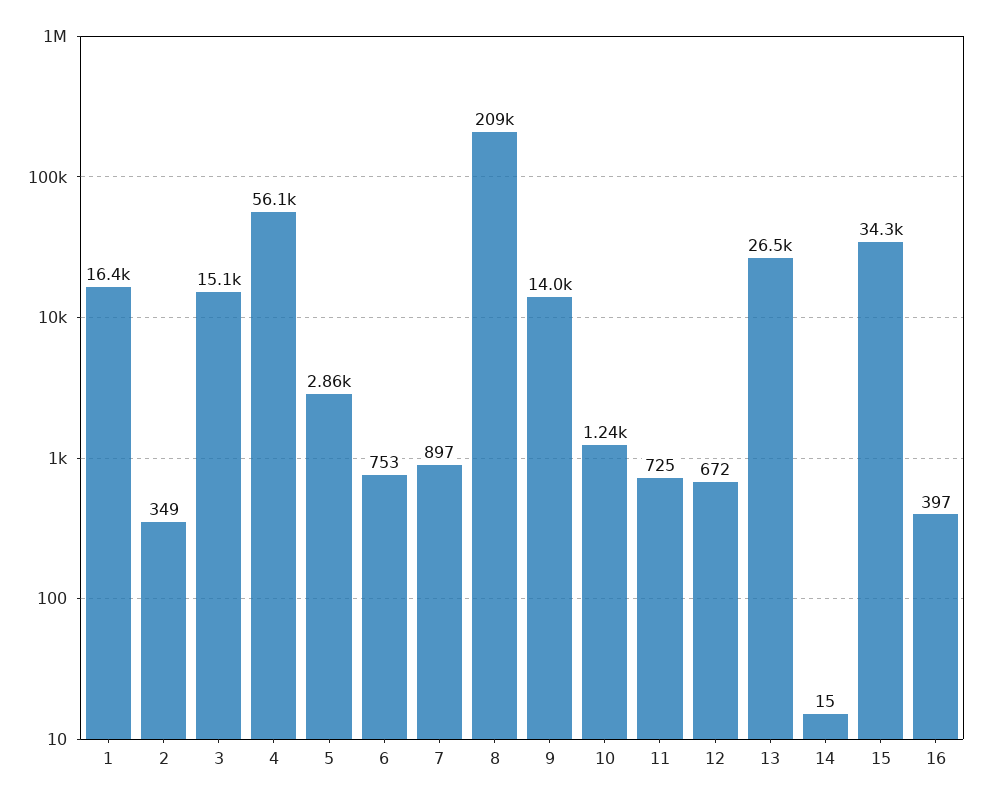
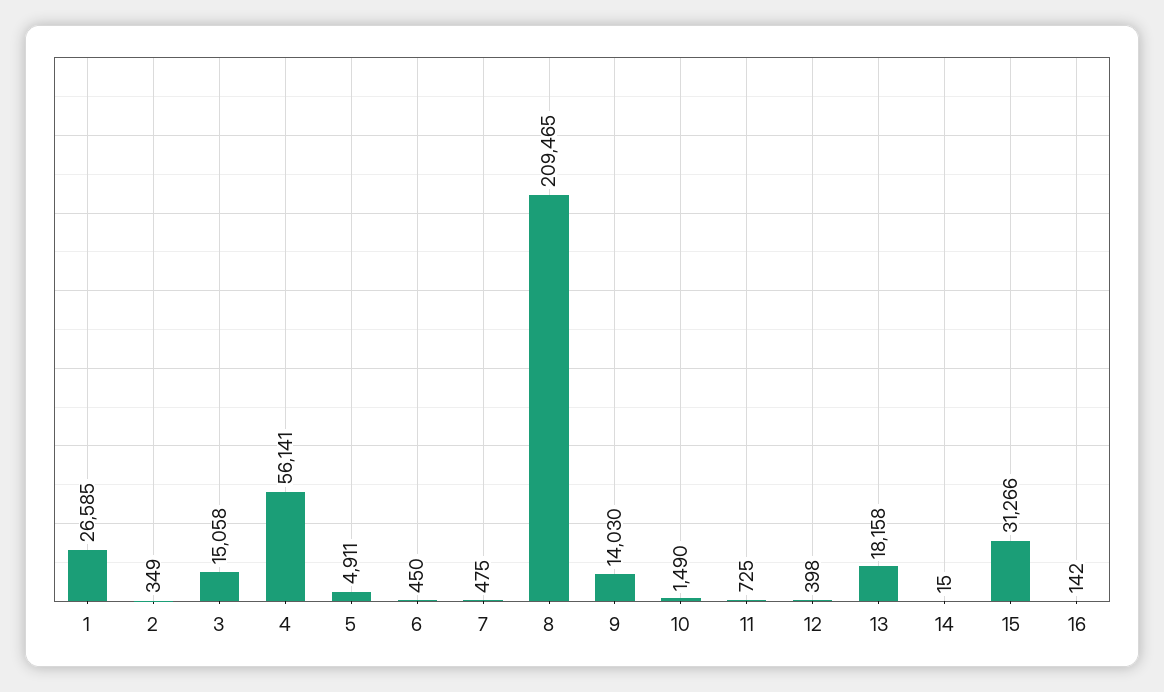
1: 16400 -> 26585
5: 2860 -> 4911
6: 753 -> 450
7: 897 -> 475
10: 1240 -> 1490
12: 672 -> 398
13: 26500 -> 18158
15: 34300 -> 31266
16: 397 -> 142

